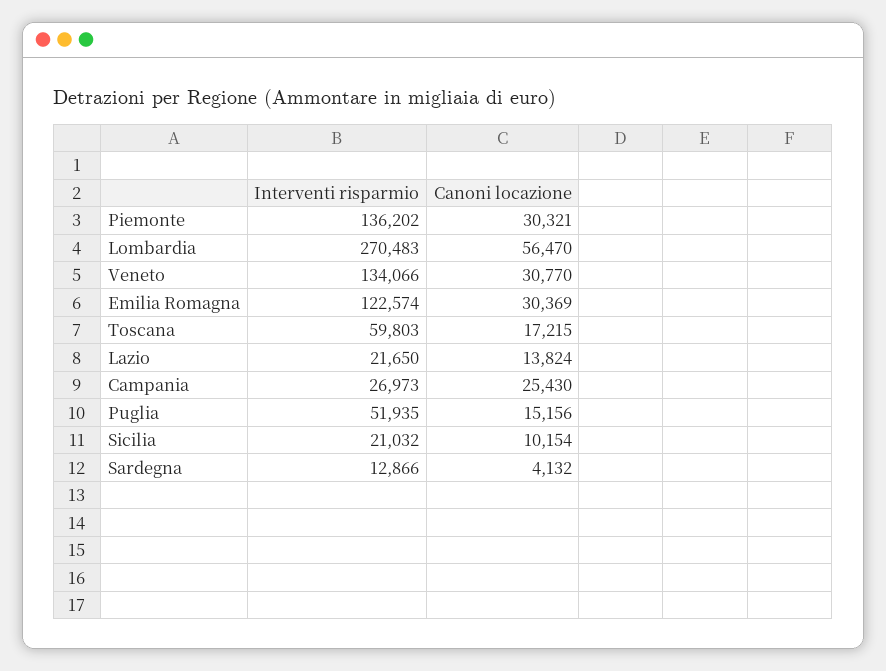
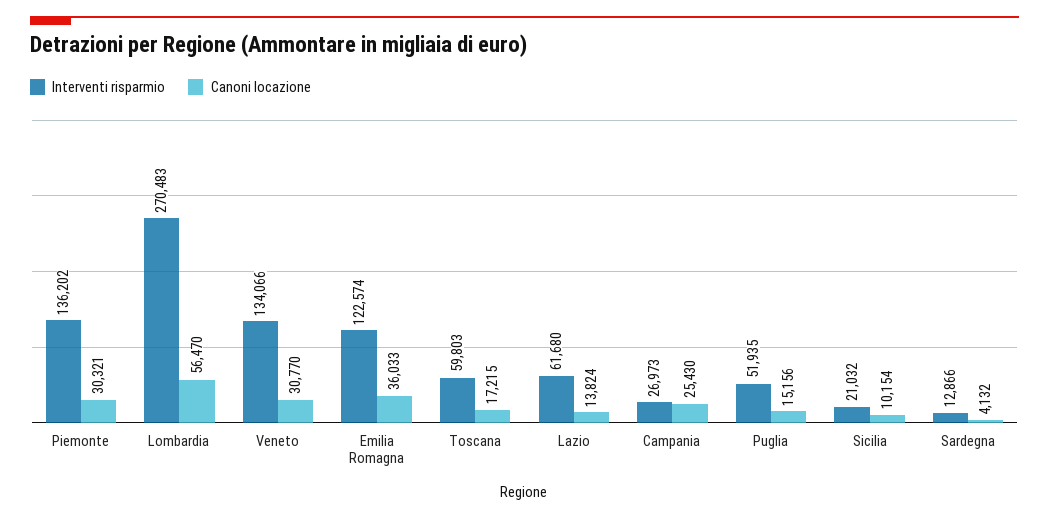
Canoni locazione, Emilia Romagna: 30369 -> 36033
Interventi risparmio, Lazio: 21650 -> 61680

